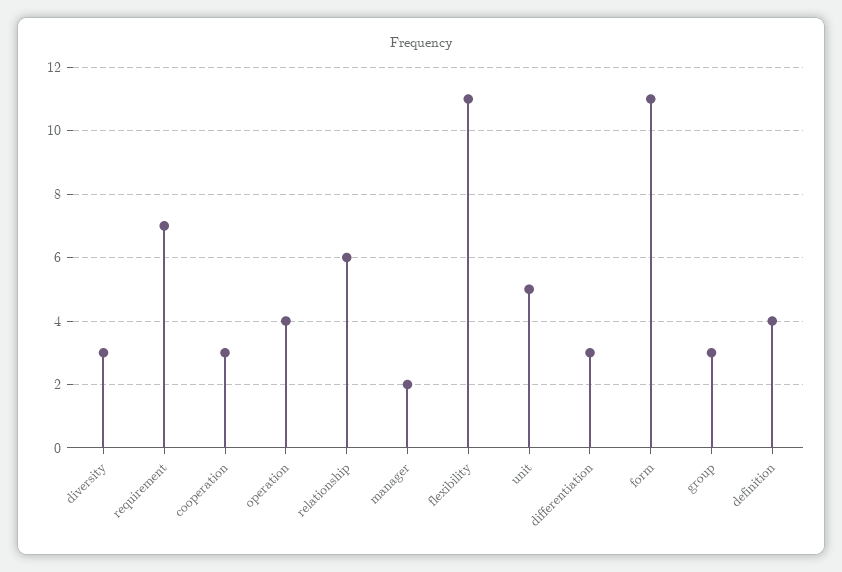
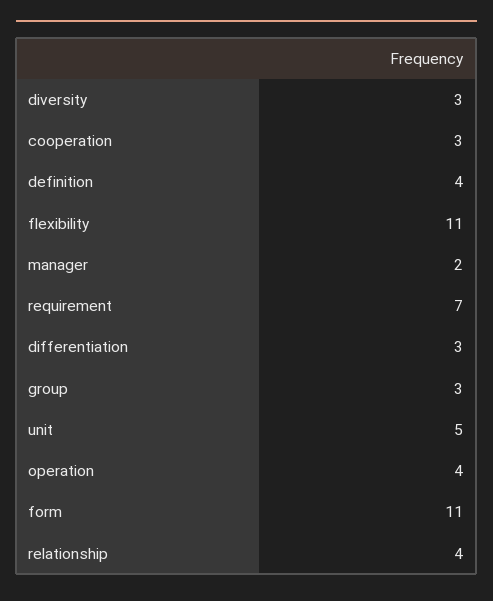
relationship: 6 -> 4

